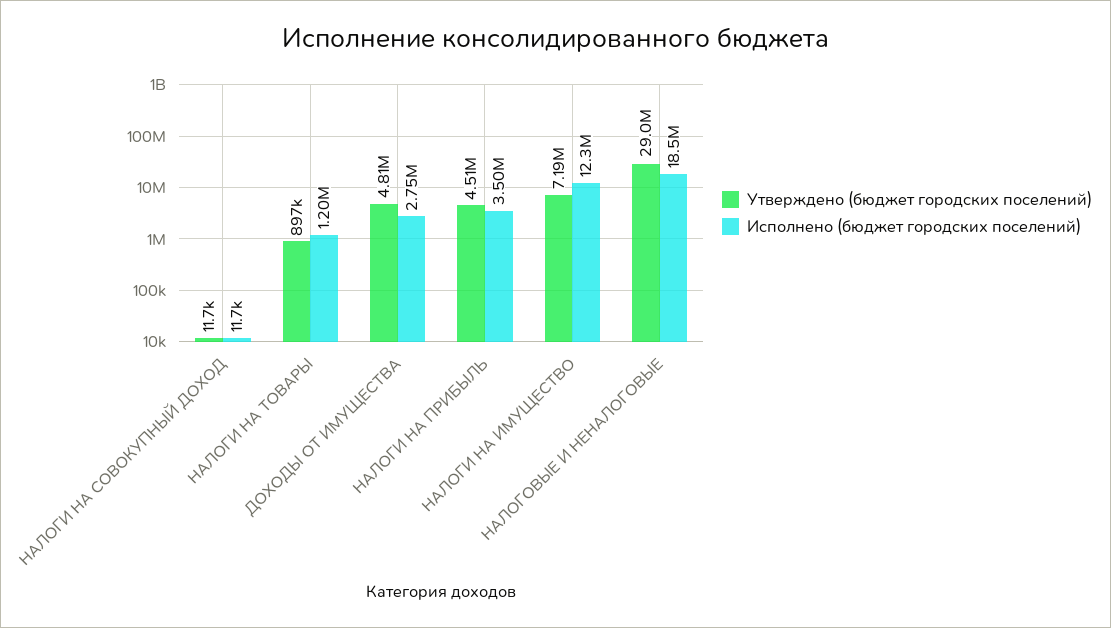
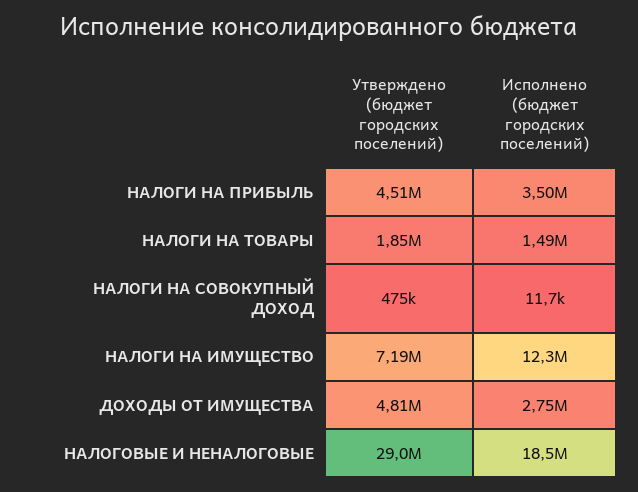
Утверждено (бюджет городских поселений), НАЛОГИ НА СОВОКУПНЫЙ ДОХОД: 11700 -> 475000
Утверждено (бюджет городских поселений), НАЛОГИ НА ТОВАРЫ: 897000 -> 1850000
Исполнено (бюджет городских поселений), НАЛОГИ НА ТОВАРЫ: 1200000 -> 1490000

